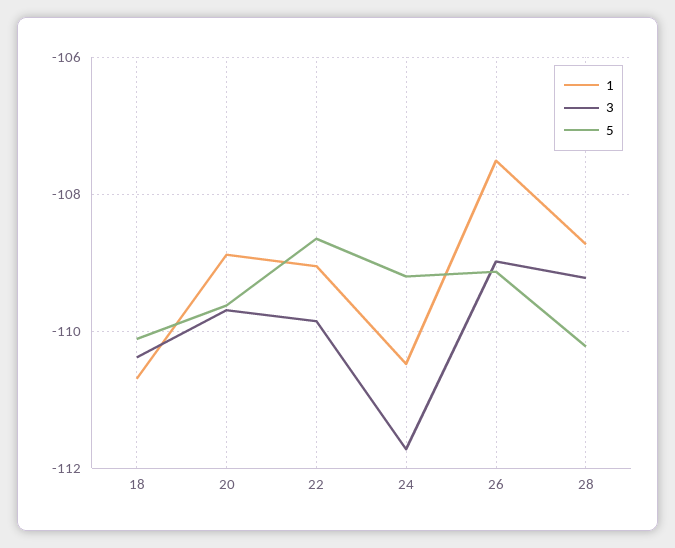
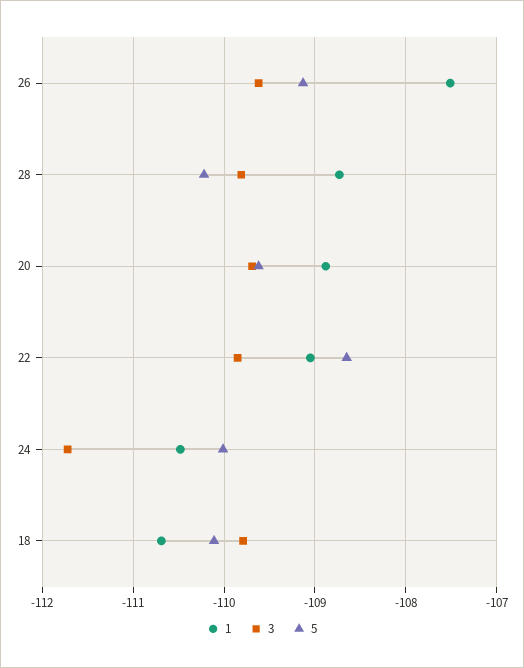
3, 18: -110.4 -> -109.8
5, 24: -109.2 -> -110
3, 26: -109 -> -109.6
3, 28: -109.2 -> -109.8

